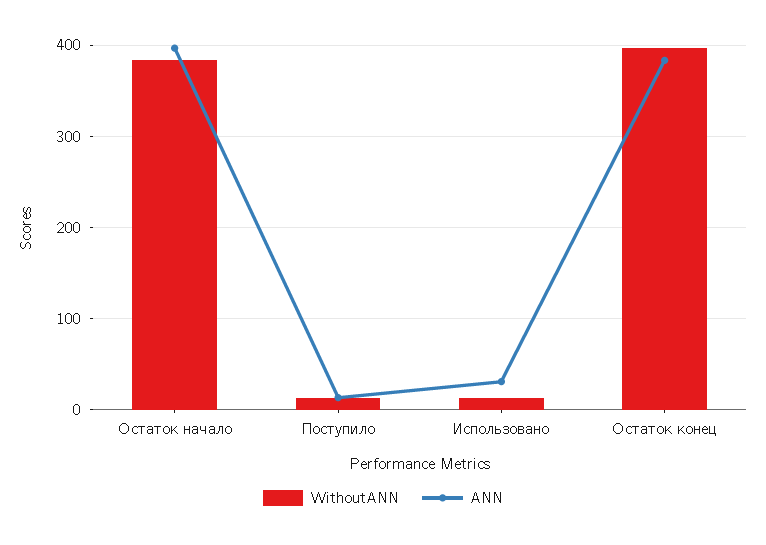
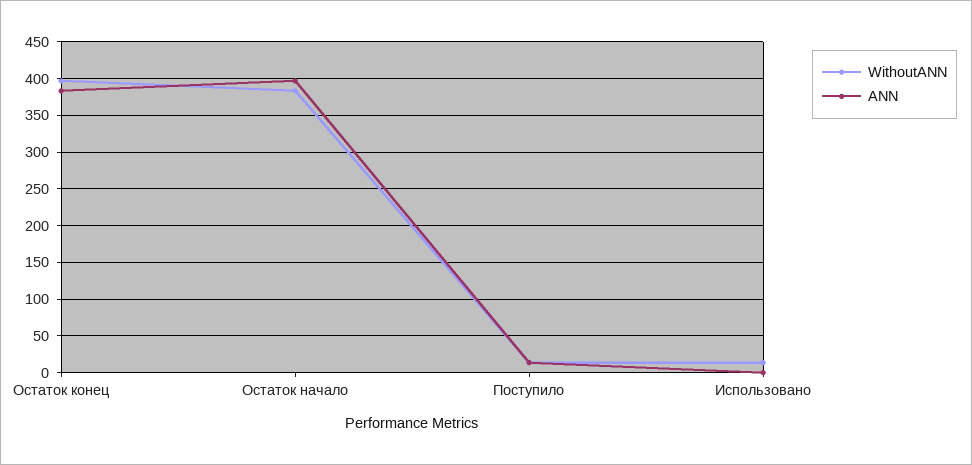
ANN, Использовано: 30 -> 0

